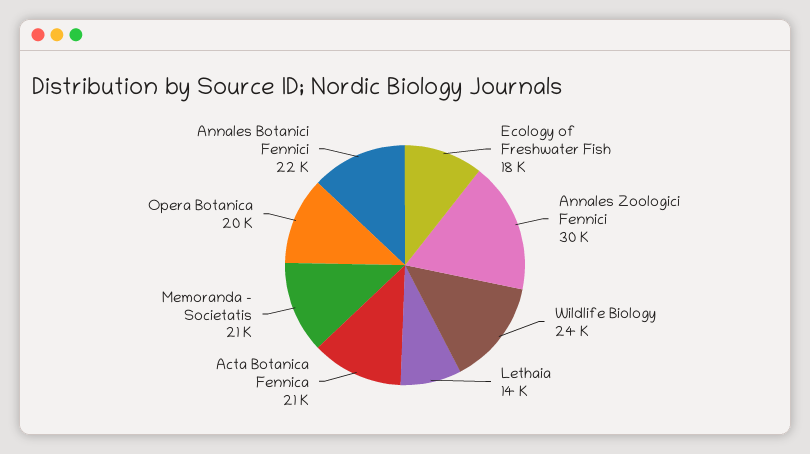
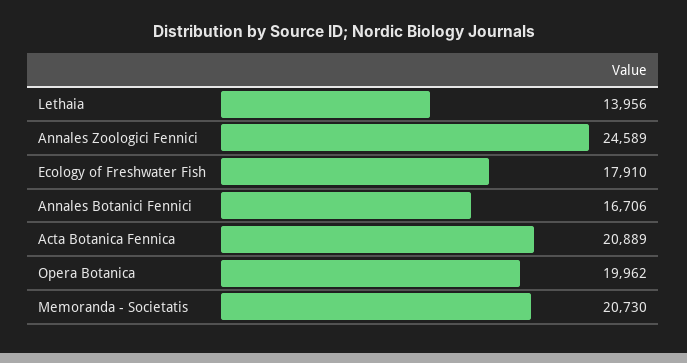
Annales Zoologici Fennici: 30000 -> 24589
Wildlife Biology: 24000 -> none
Annales Botanici Fennici: 22000 -> 16706

